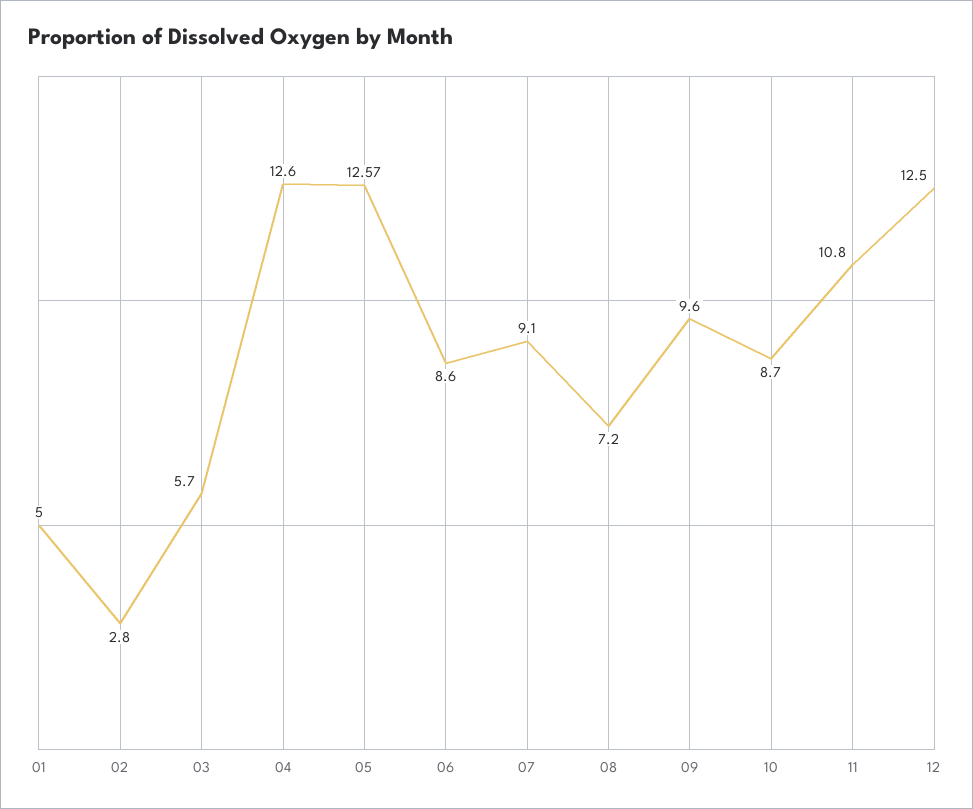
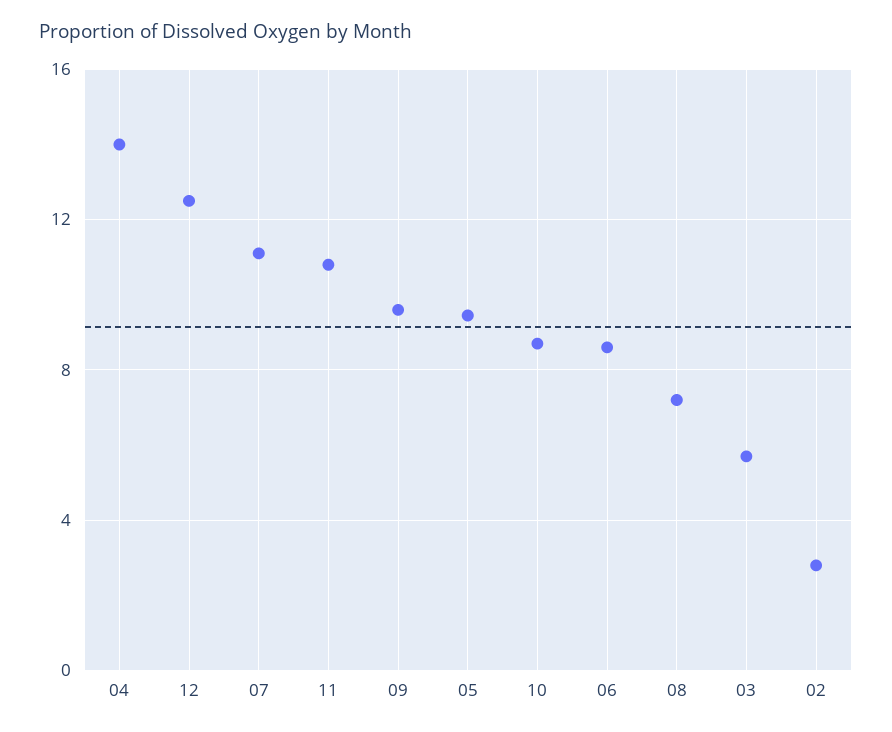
01: 5 -> none
04: 12.6 -> 14
05: 12.57 -> 9.5
07: 9.1 -> 11

